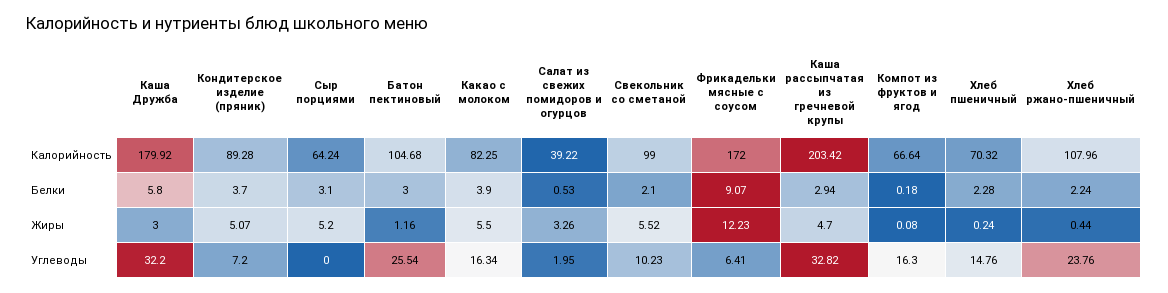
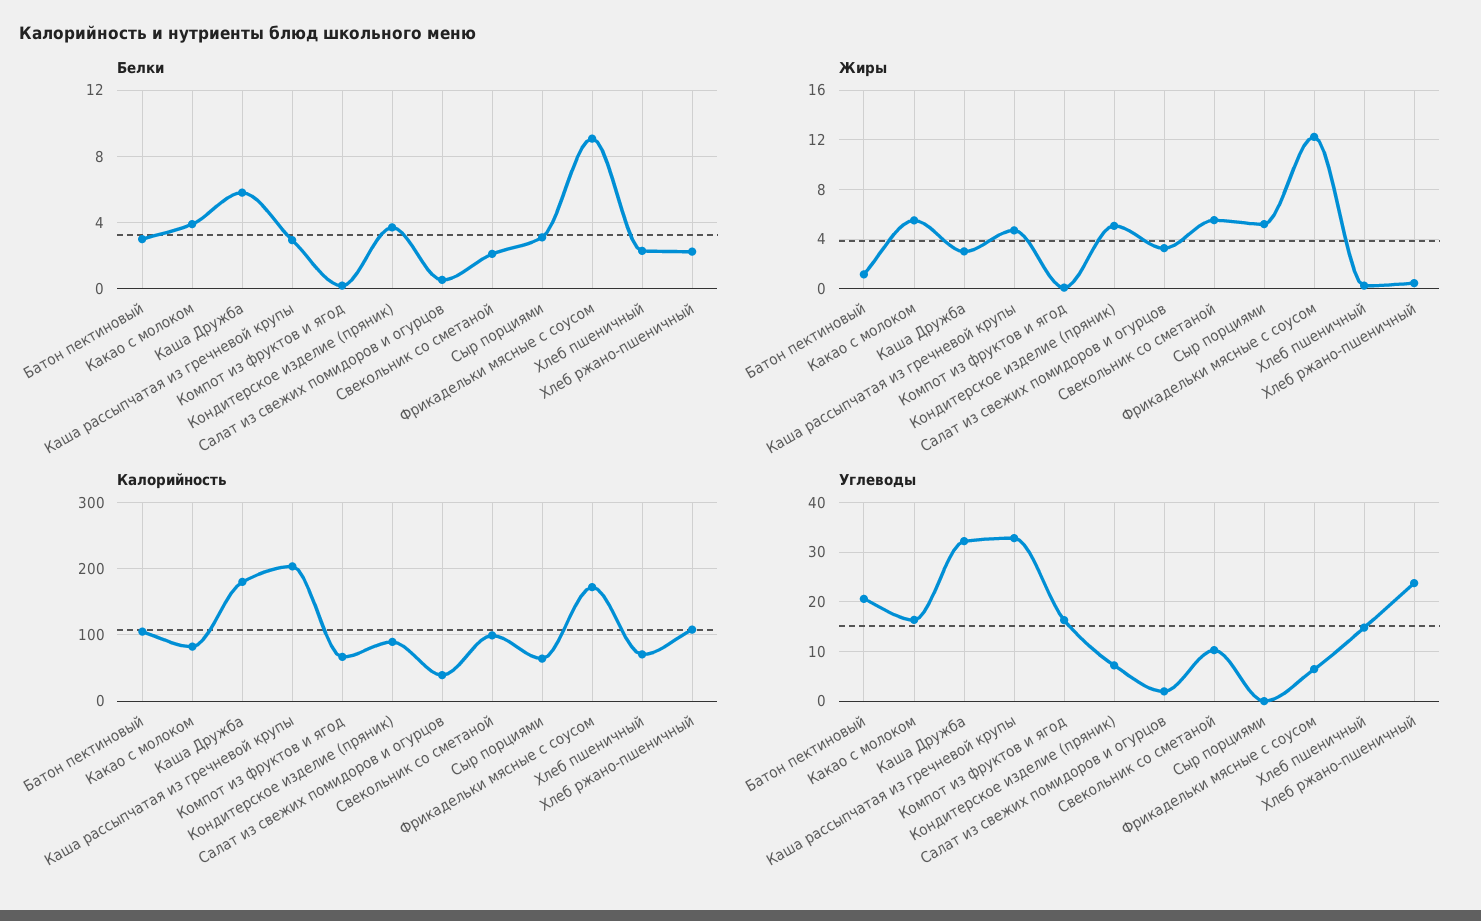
Углеводы, Батон пектиновый: 25.54 -> 20

